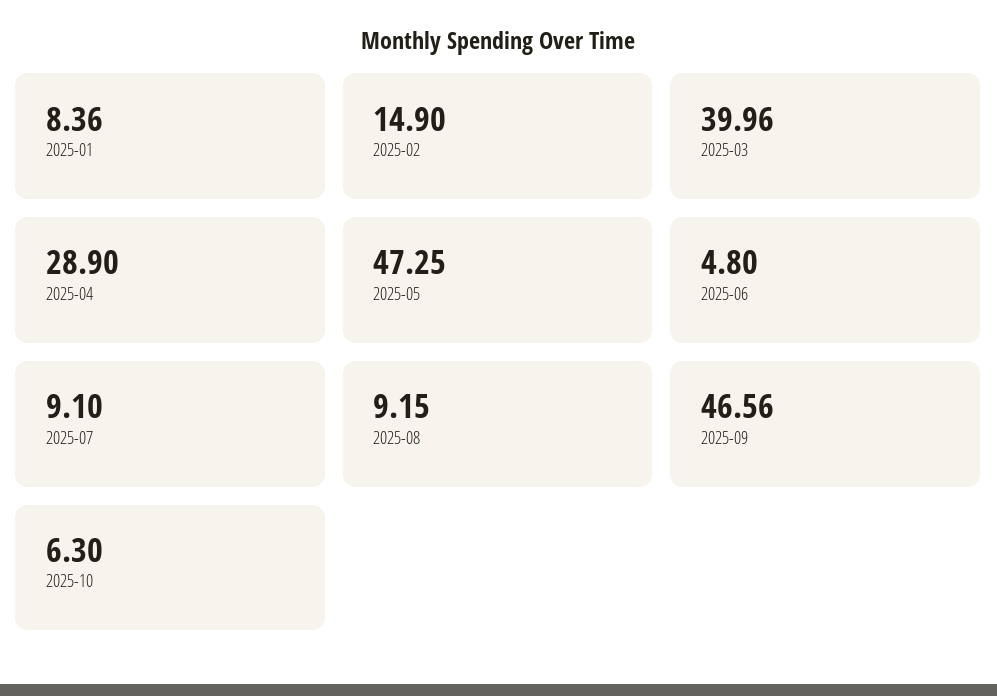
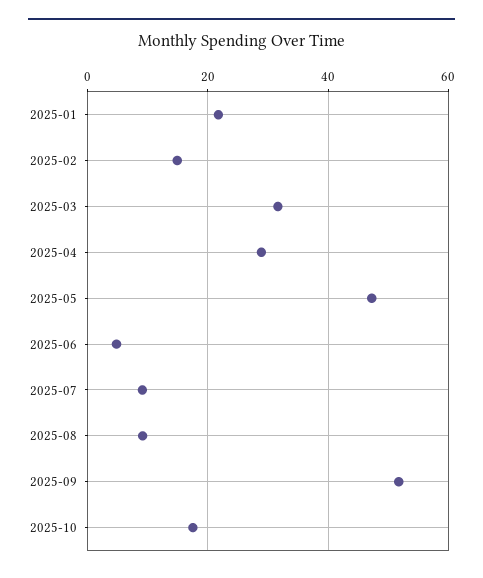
2025-01: 8.36 -> 22
2025-03: 39.96 -> 32
2025-09: 46.56 -> 52
2025-10: 6.3 -> 18

